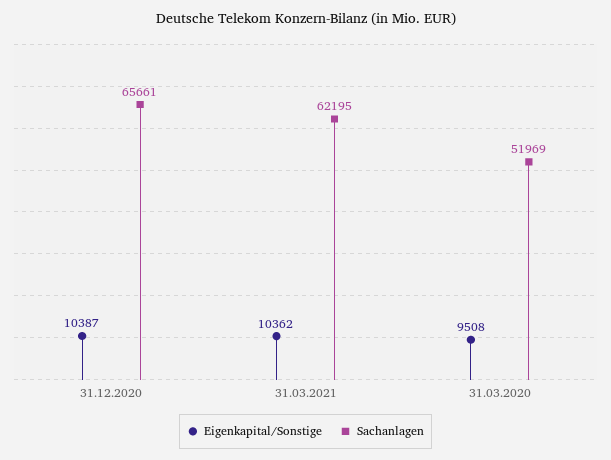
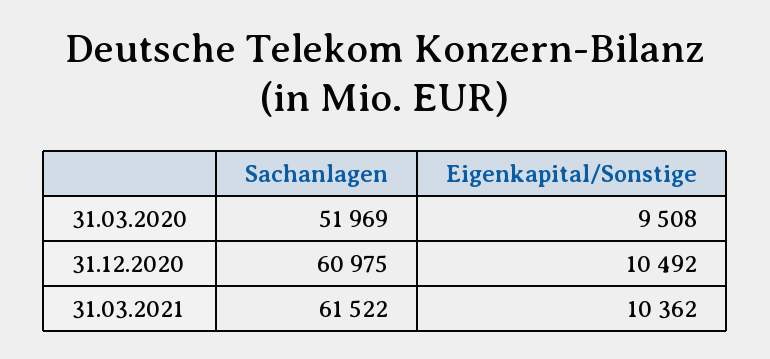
Eigenkapital/Sonstige, 31.12.2020: 10387 -> 10492
Sachanlagen, 31.12.2020: 65661 -> 60975
Sachanlagen, 31.03.2021: 62195 -> 61522

